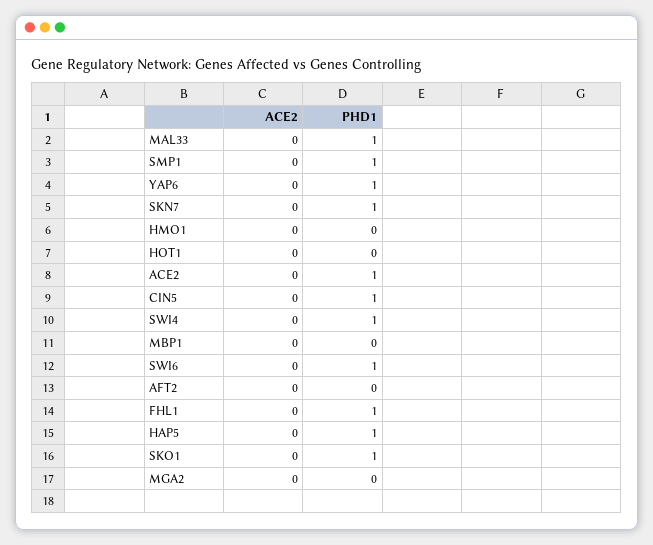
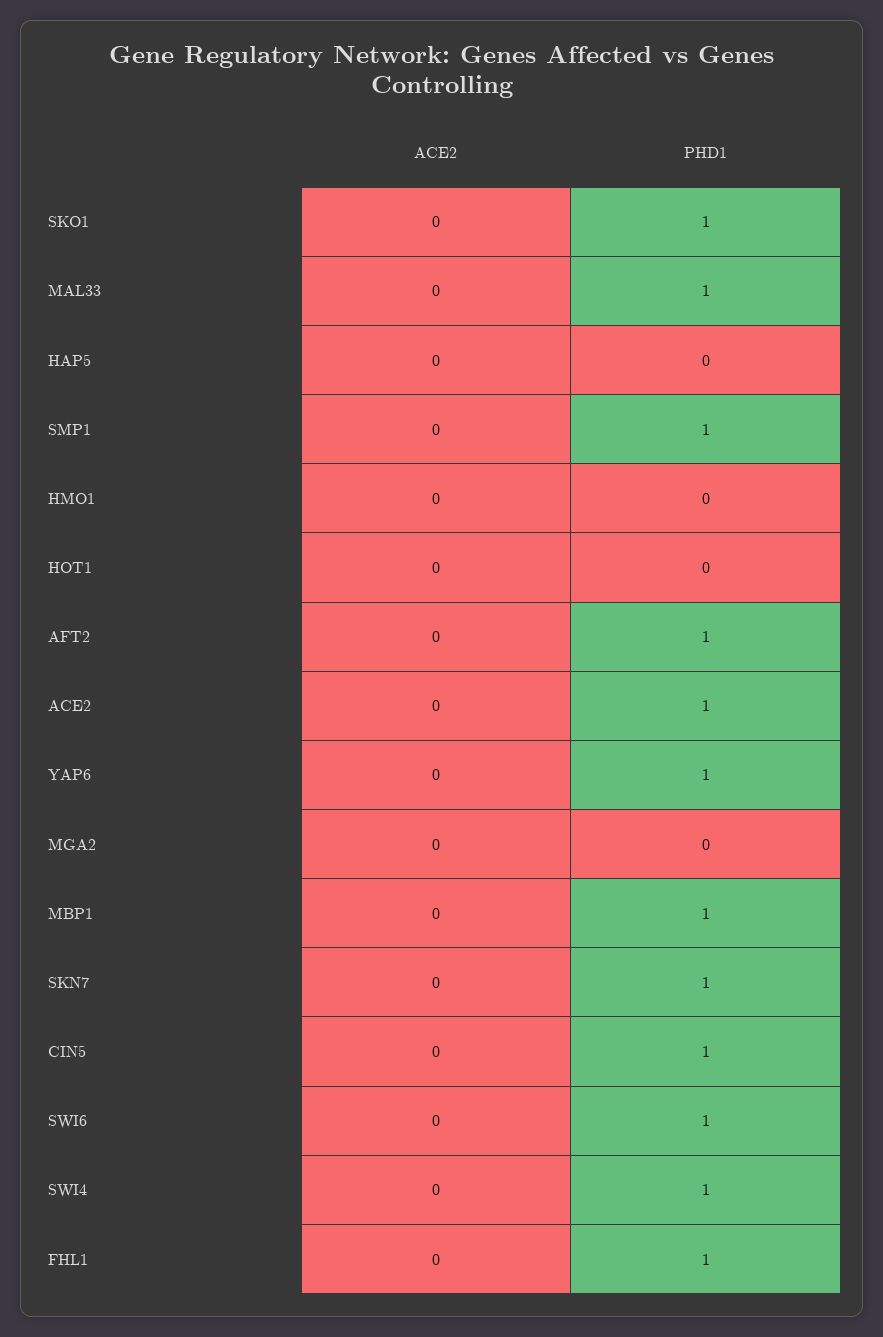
PHD1, MBP1: 0 -> 1
PHD1, AFT2: 0 -> 1
PHD1, HAP5: 1 -> 0

